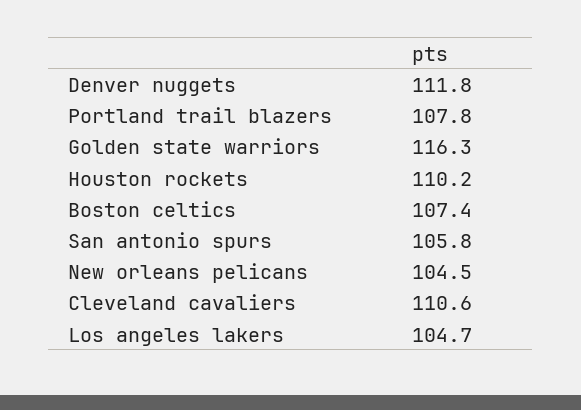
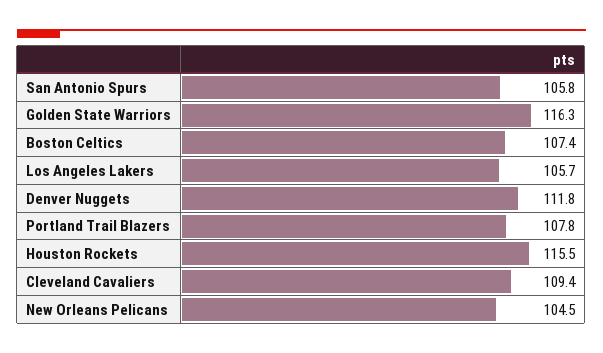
Houston rockets: 110.2 -> 115.5
Cleveland cavaliers: 110.6 -> 109.4
Los angeles lakers: 104.7 -> 105.7

